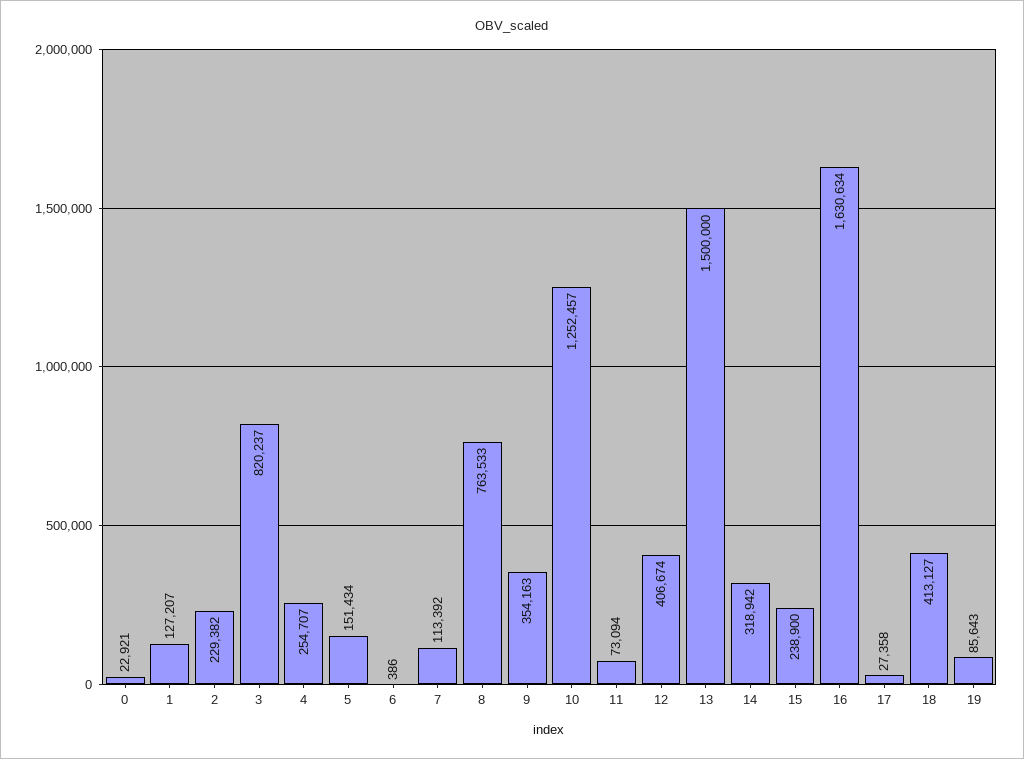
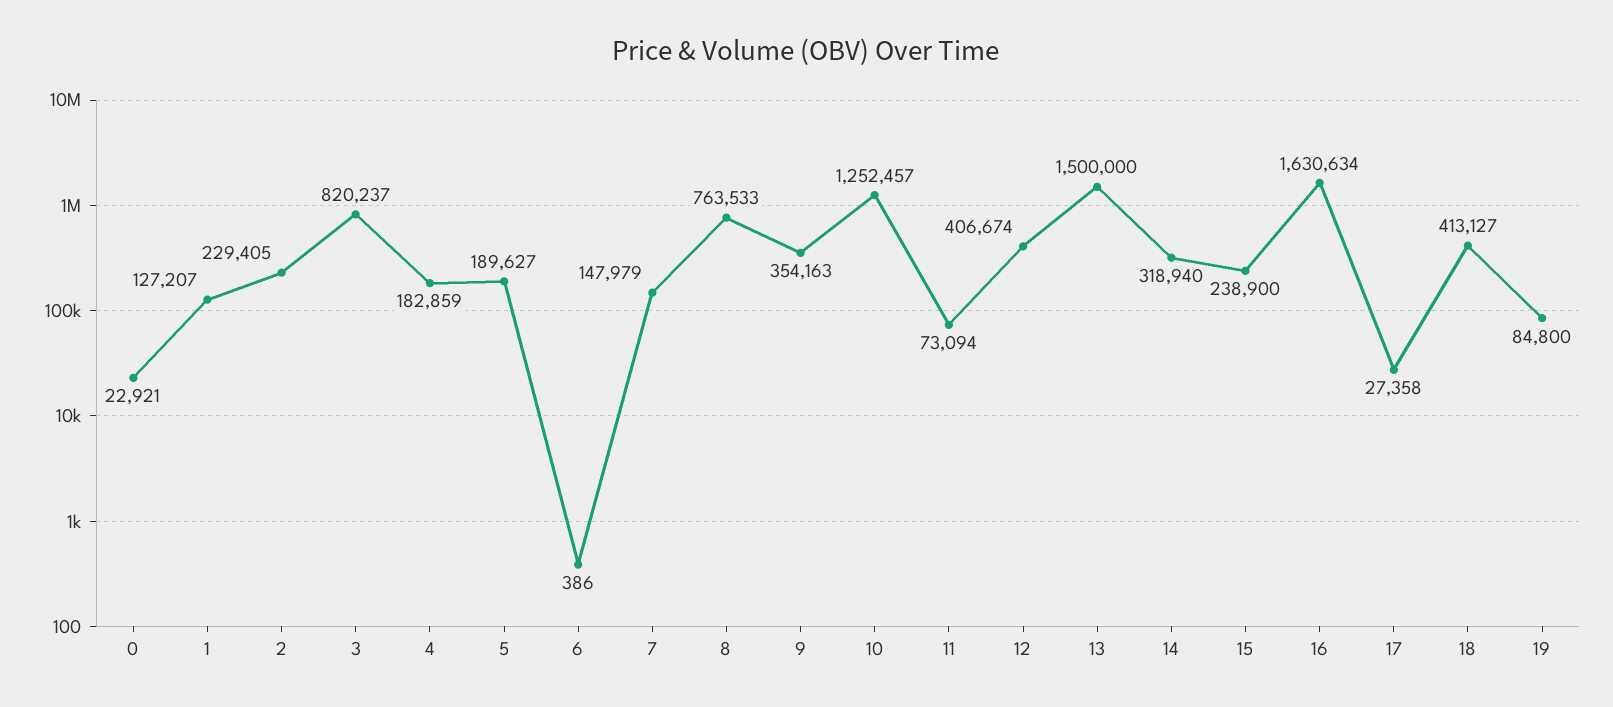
2: 229382 -> 229405
4: 254707 -> 182859
5: 151434 -> 189627
7: 113392 -> 147979
14: 318942 -> 318940
19: 85643 -> 84800

